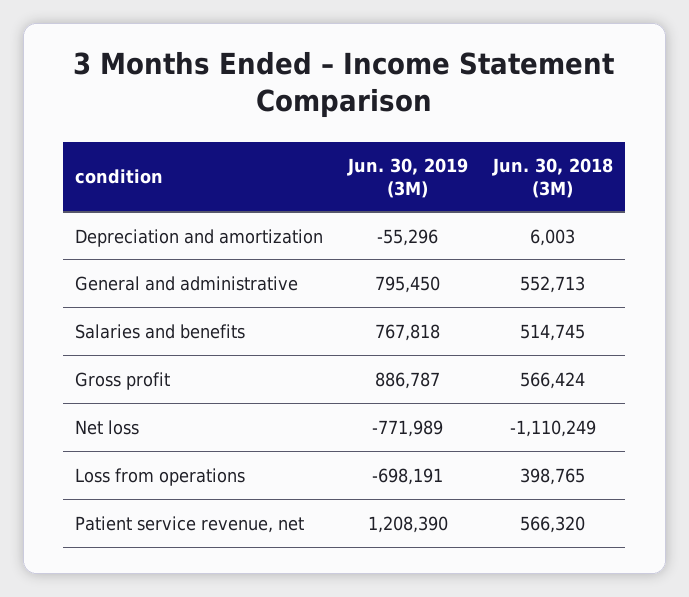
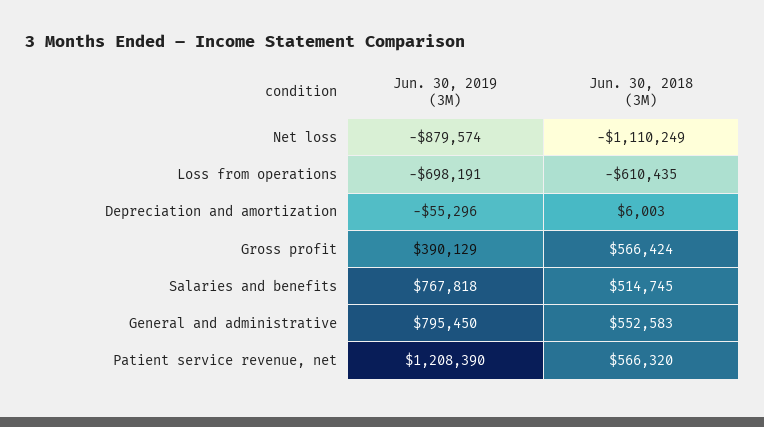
Jun. 30, 2018 (3M), General and administrative: 552713 -> 552583
Jun. 30, 2019 (3M), Gross profit: 886787 -> 390129
Jun. 30, 2019 (3M), Net loss: -771989 -> -879574
Jun. 30, 2018 (3M), Loss from operations: 398765 -> -610435

